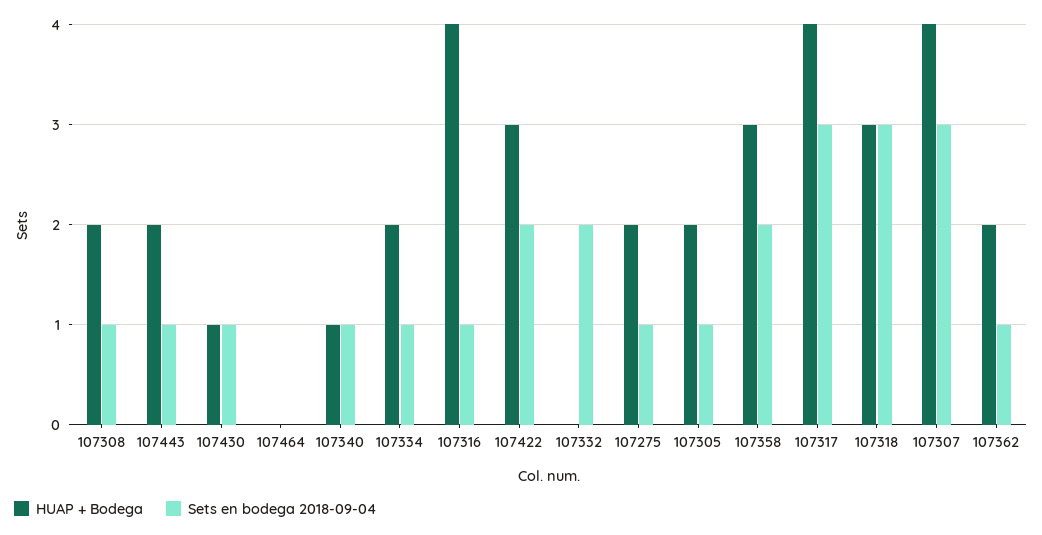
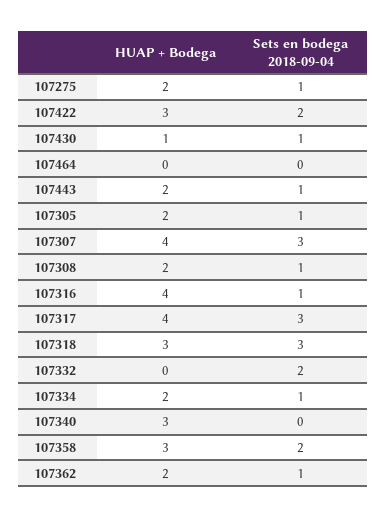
HUAP + Bodega, 107340: 1 -> 3
Sets en bodega 2018-09-04, 107340: 1 -> 0

